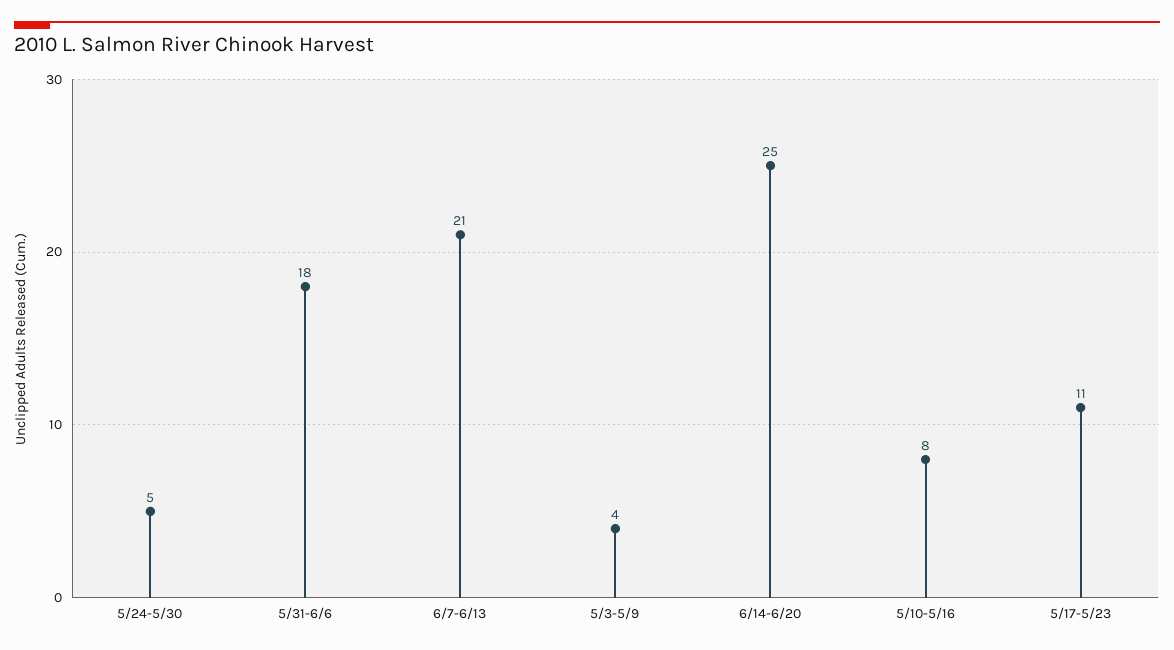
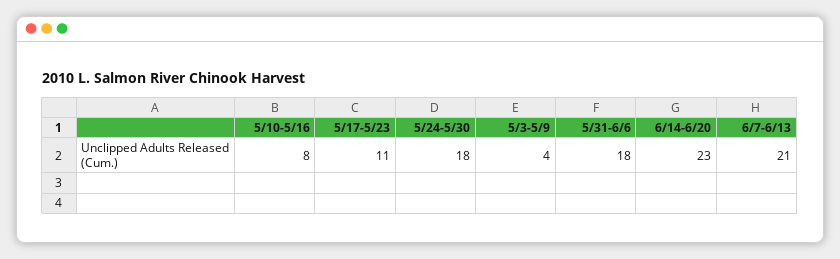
5/24-5/30: 5 -> 18
6/14-6/20: 25 -> 23

